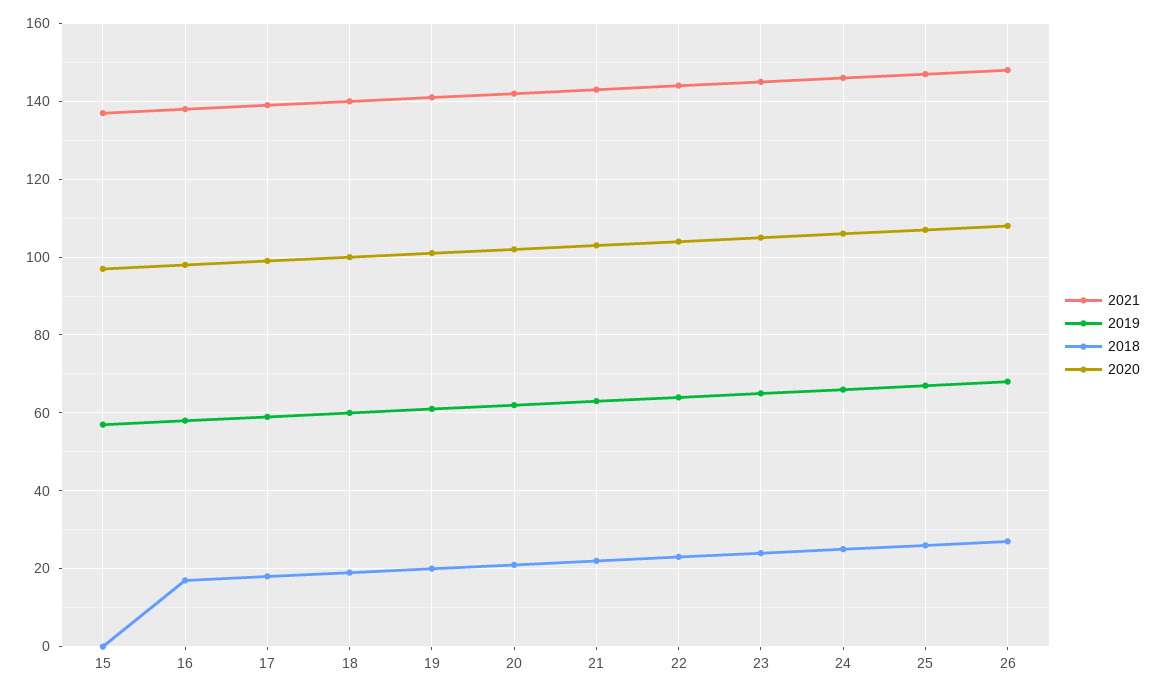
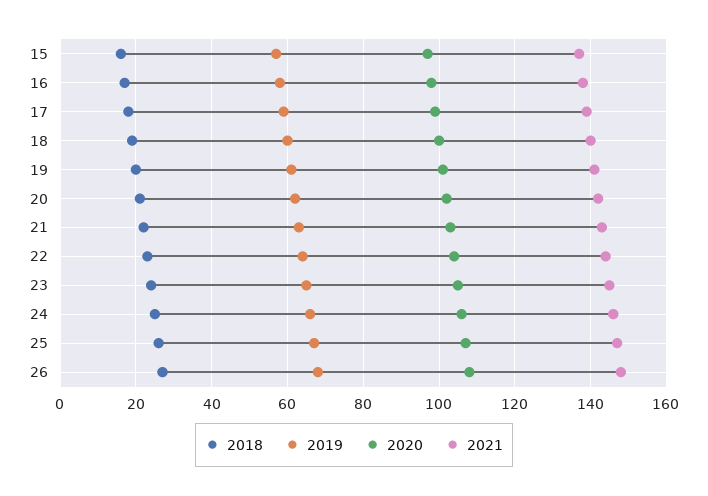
2018, 15: 0 -> 15

